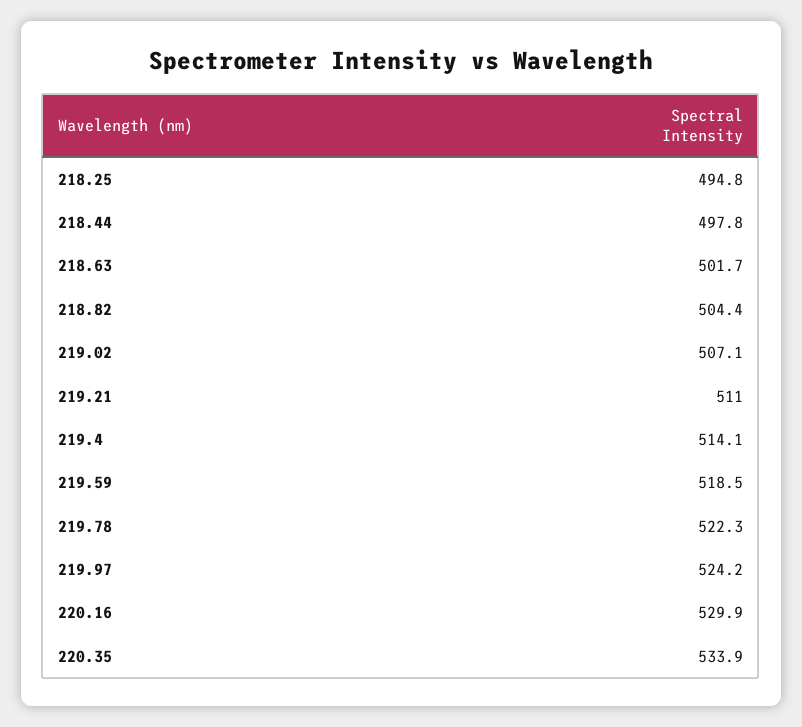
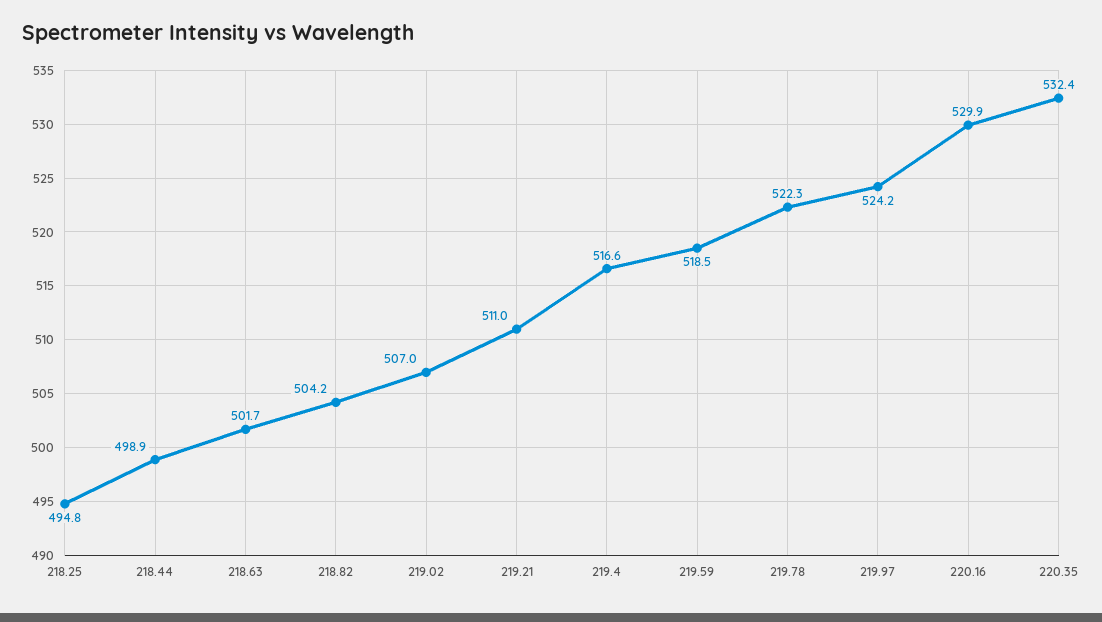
218.44: 497.8 -> 498.9
218.82: 504.4 -> 504.2
219.02: 507.1 -> 507
219.4: 514.1 -> 516.6
220.35: 533.9 -> 532.4

